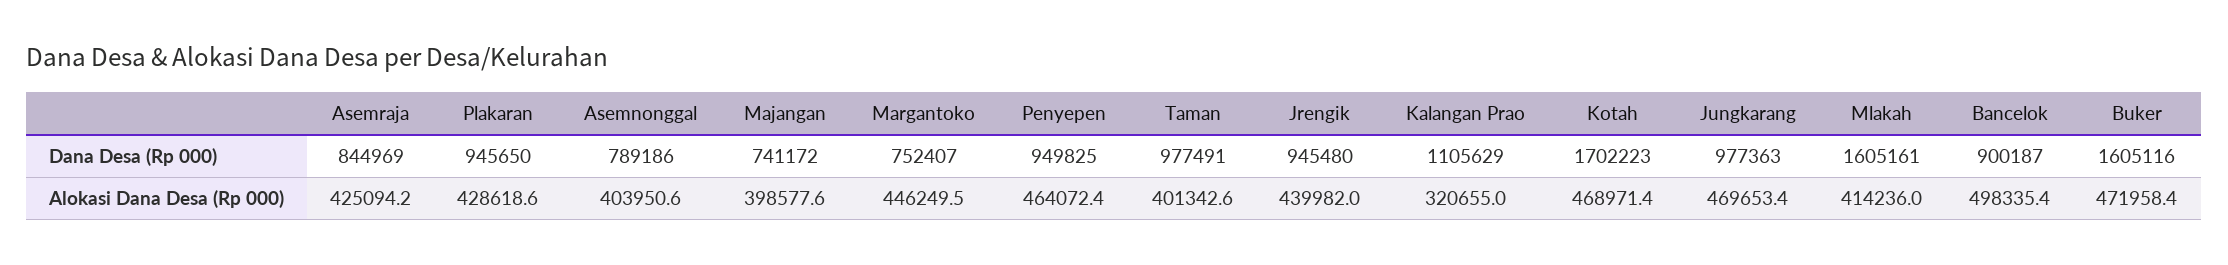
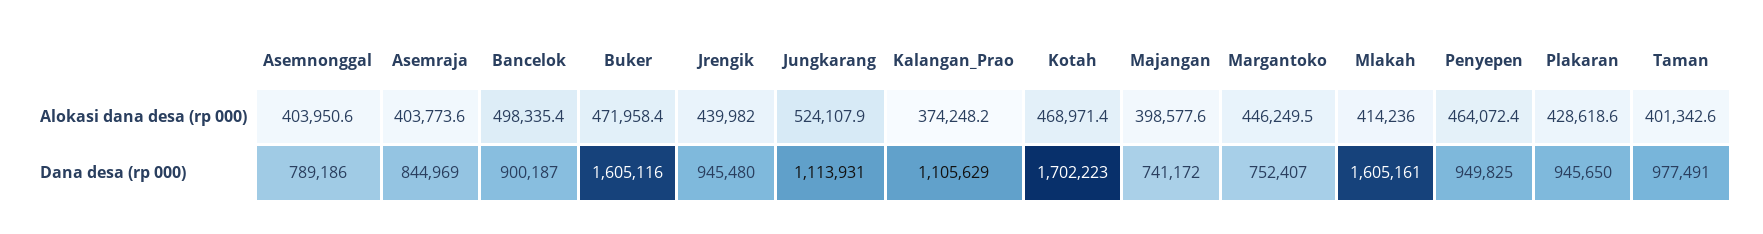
Jungkarang, Dana Desa (Rp 000): 977363 -> 1113931
Asemraja, Alokasi Dana Desa (Rp 000): 425094.2 -> 403773.6
Kalangan Prao, Alokasi Dana Desa (Rp 000): 320655 -> 374248.2
Jungkarang, Alokasi Dana Desa (Rp 000): 469653.4 -> 524107.9

